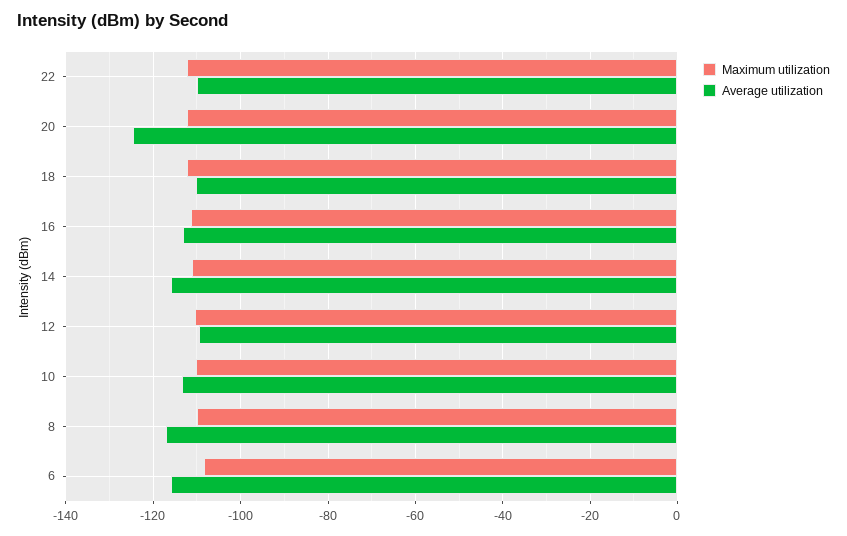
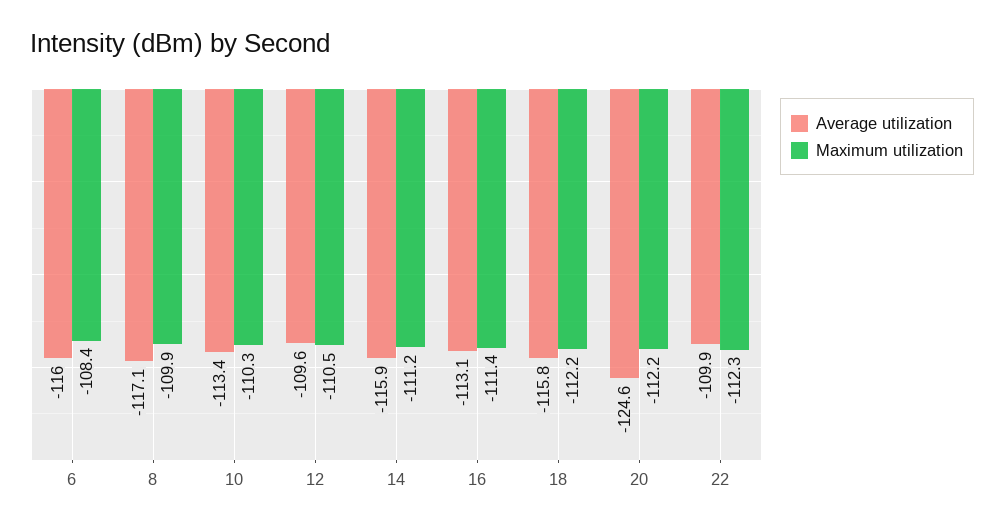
Average utilization, 18: -110 -> -115.8

